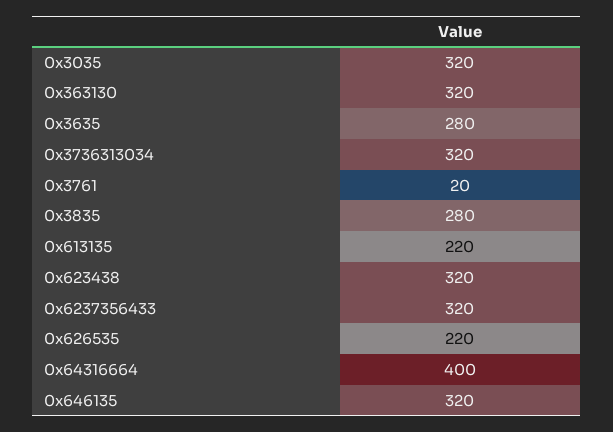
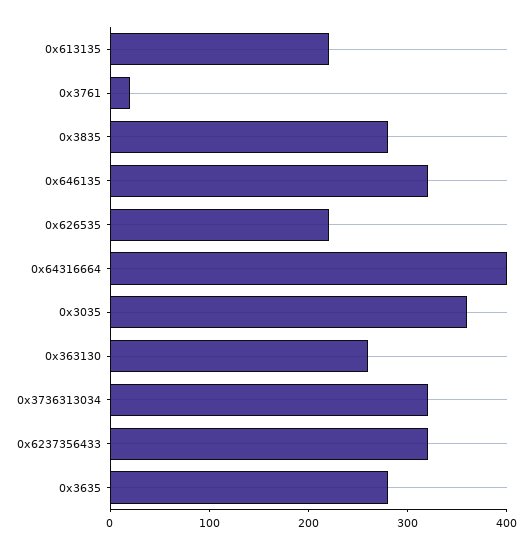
0x3035: 320 -> 360
0x363130: 320 -> 260
0x623438: 320 -> none

